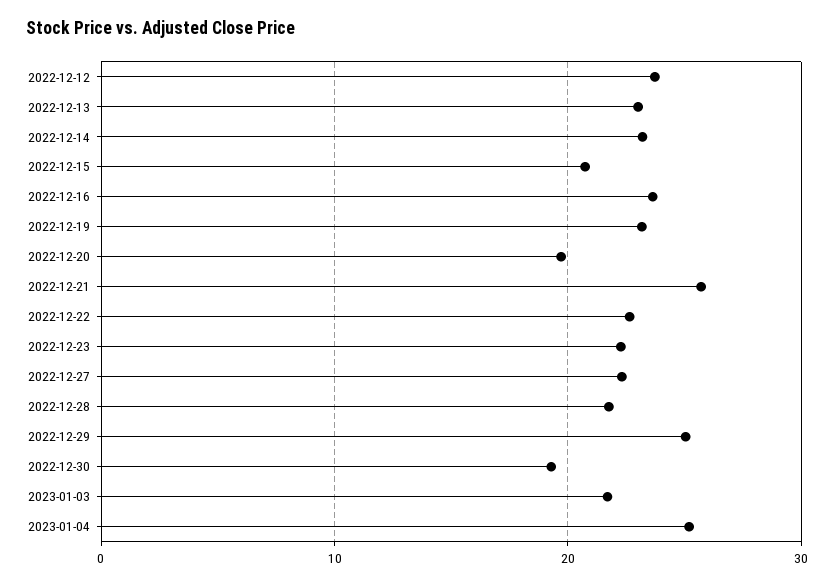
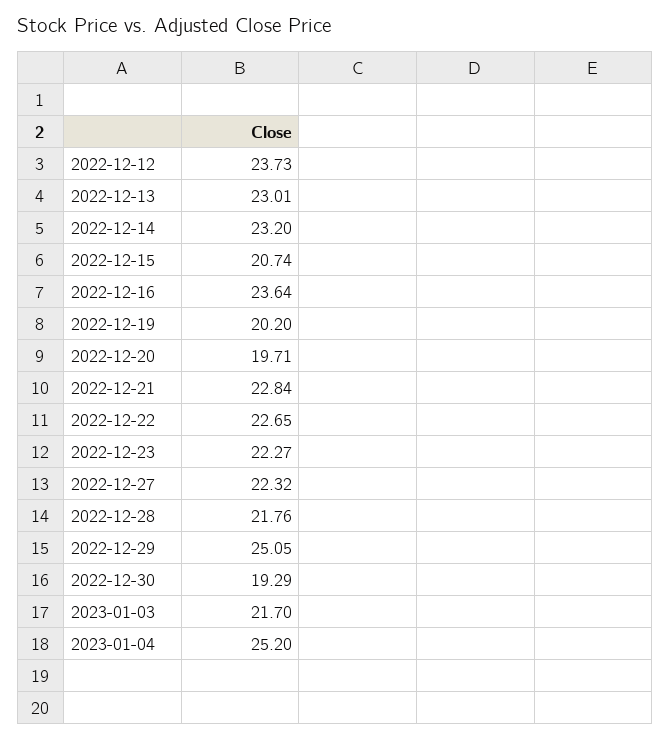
2022-12-19: 23 -> 20.2
2022-12-21: 26 -> 22.84

